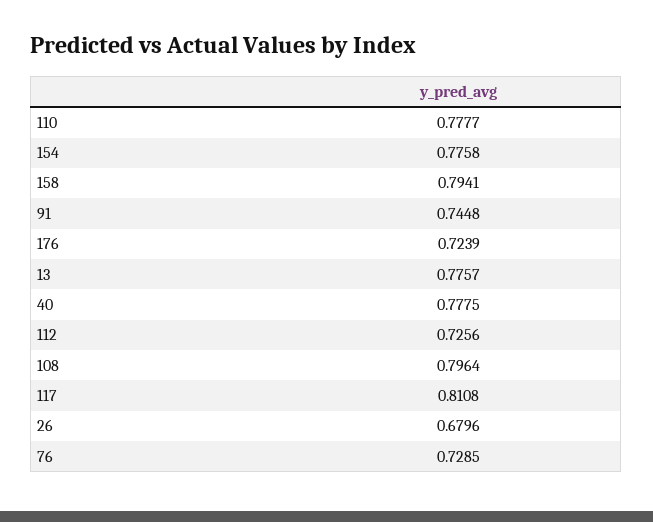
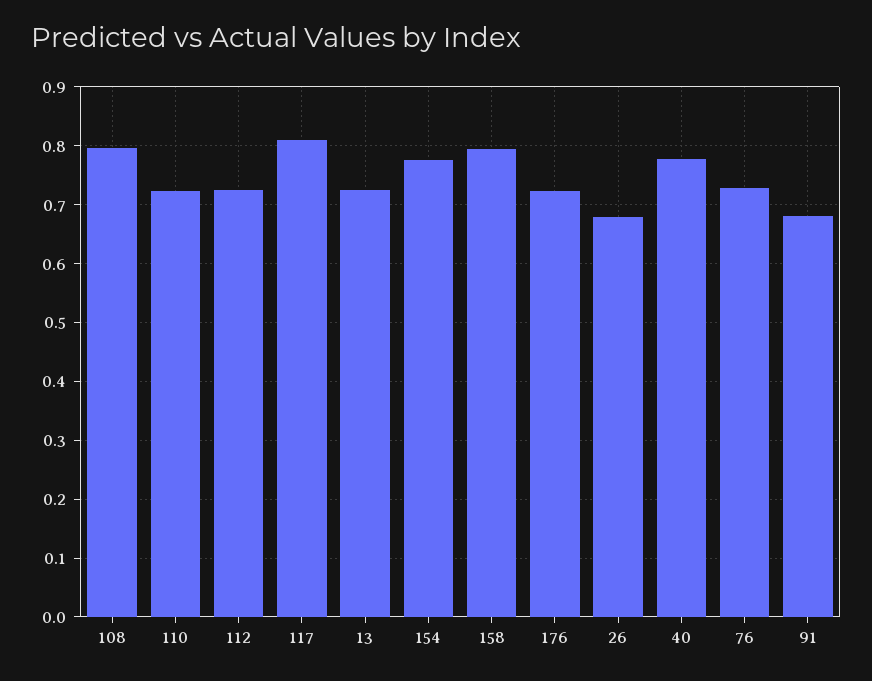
110: 0.7777 -> 0.72
91: 0.7448 -> 0.68
13: 0.7757 -> 0.72

